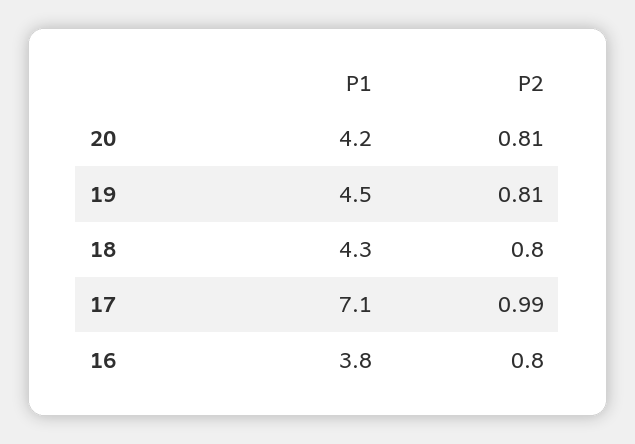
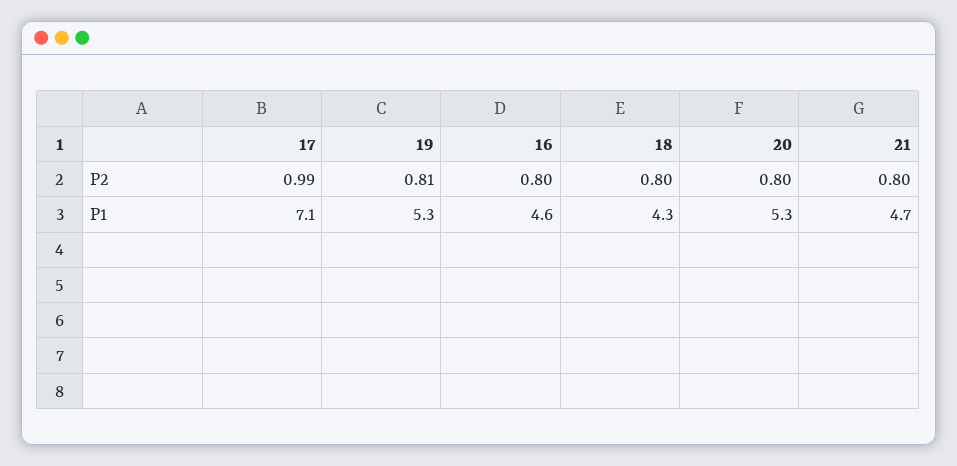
P1, 20: 4.2 -> 5.3
P2, 20: 0.81 -> 0.8
P1, 19: 4.5 -> 5.3
P1, 16: 3.8 -> 4.6
P2, 21: none -> 0.8
P1, 21: none -> 4.7

